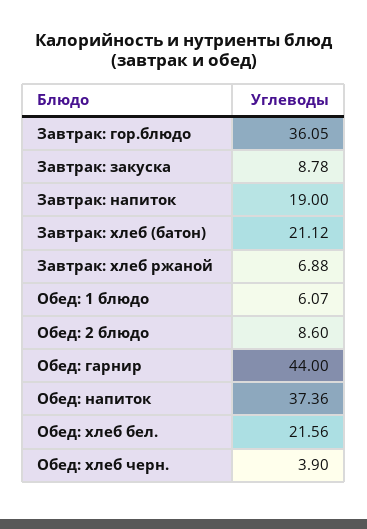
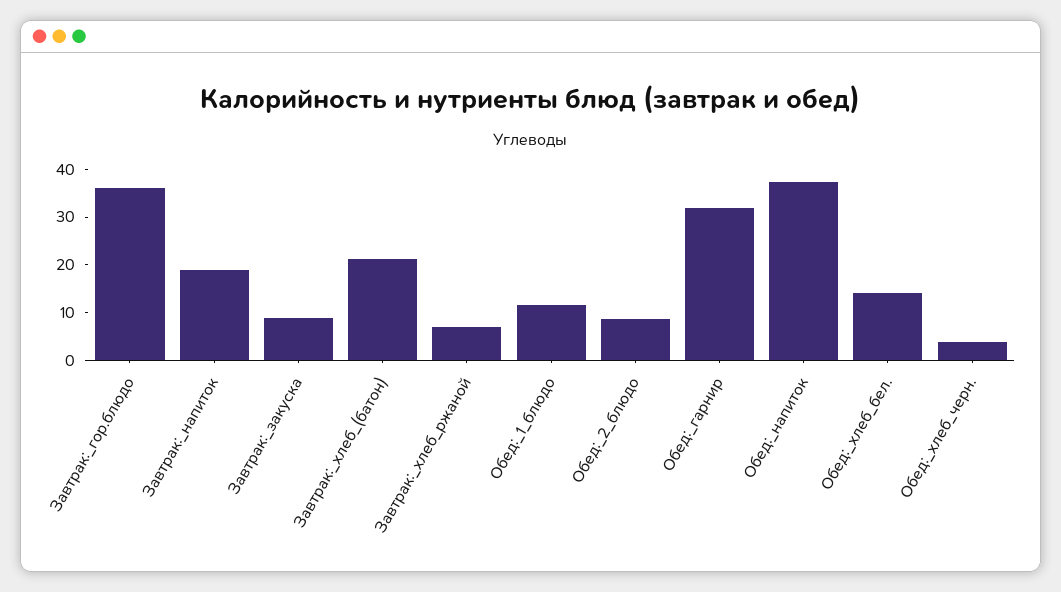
Обед: 1 блюдо: 6.07 -> 12
Обед: гарнир: 44 -> 32
Обед: хлеб бел.: 21.56 -> 14

